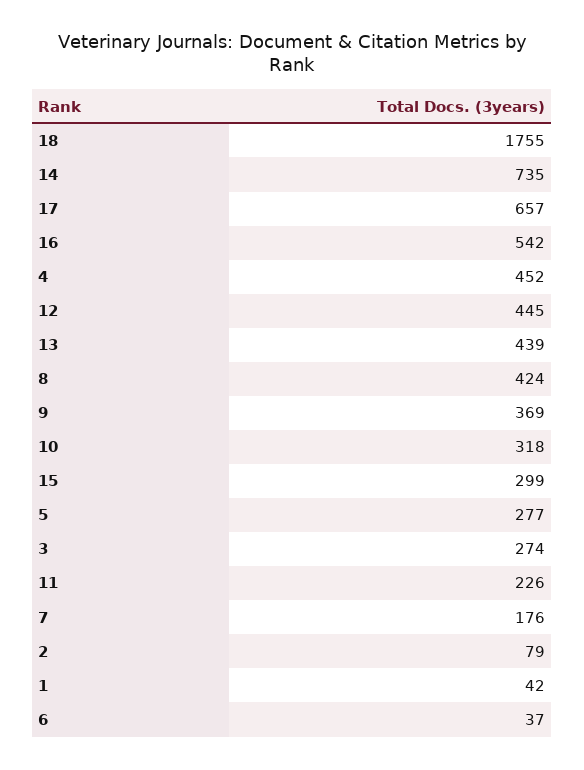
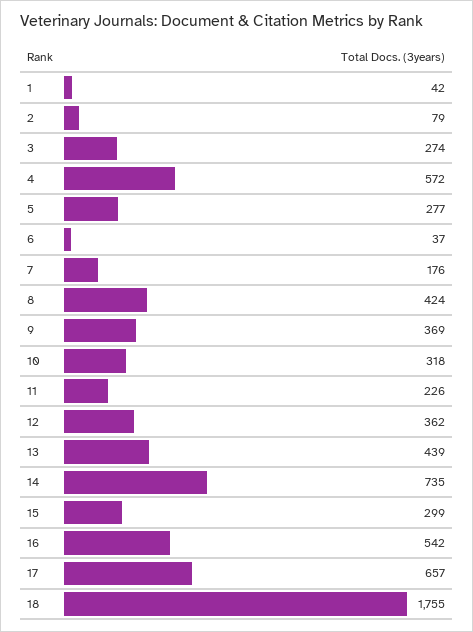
4: 452 -> 572
12: 445 -> 362

